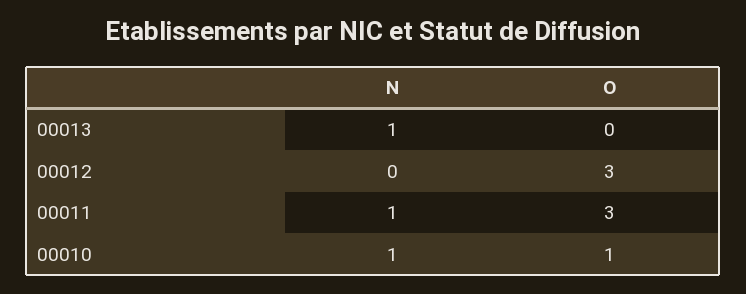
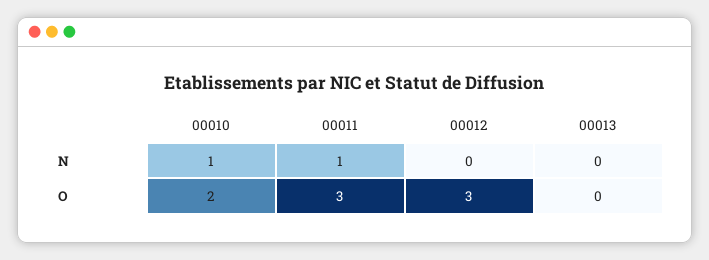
N, 00013: 1 -> 0
O, 00010: 1 -> 2

